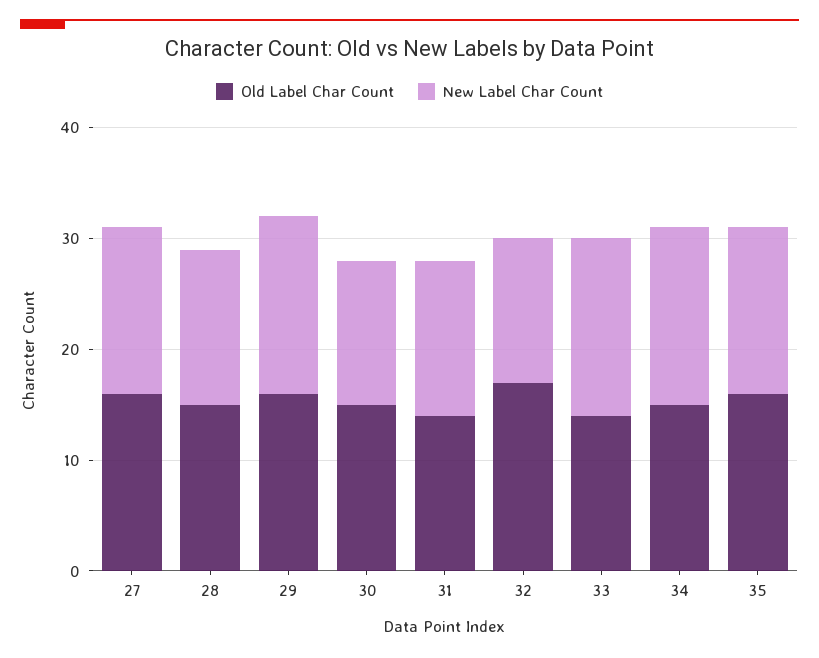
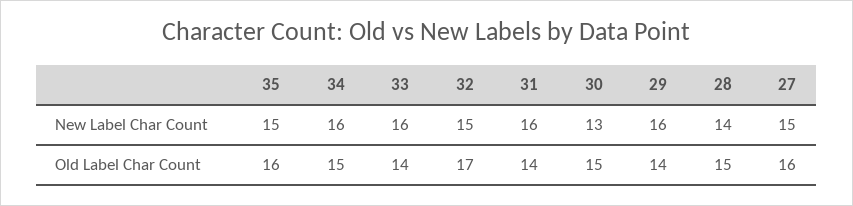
Old Label Char Count, 29: 16 -> 14
New Label Char Count, 31: 14 -> 16
New Label Char Count, 32: 13 -> 15

